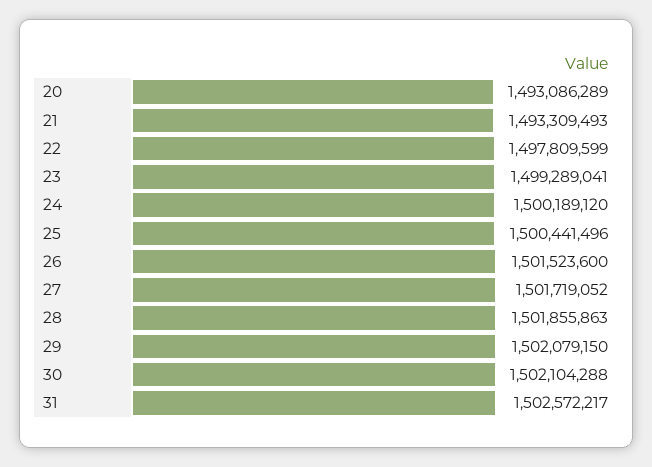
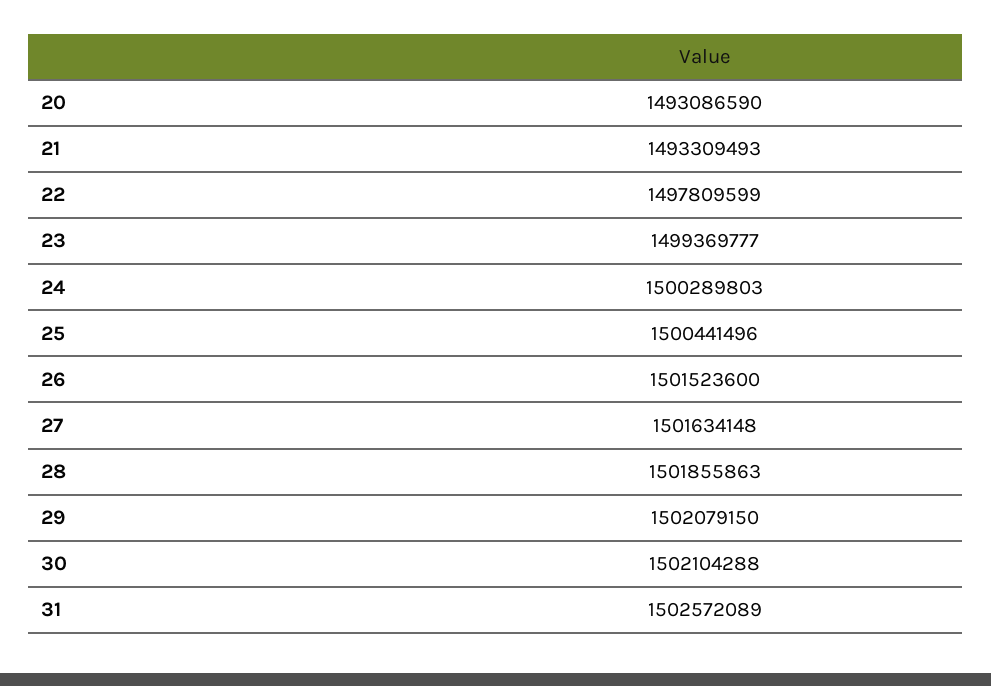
20: 1493086289 -> 1493086590
23: 1499289041 -> 1499369777
24: 1500189120 -> 1500289803
27: 1501719052 -> 1501634148
31: 1502572217 -> 1502572089

